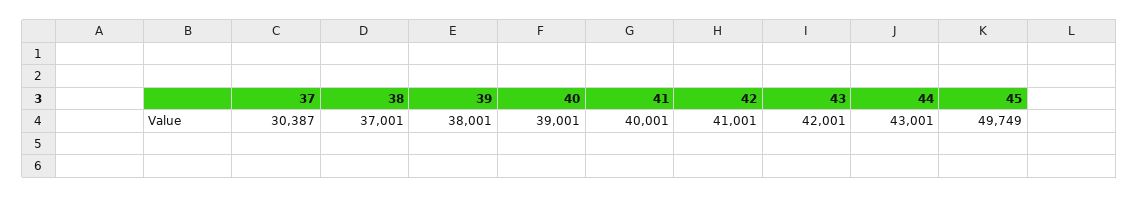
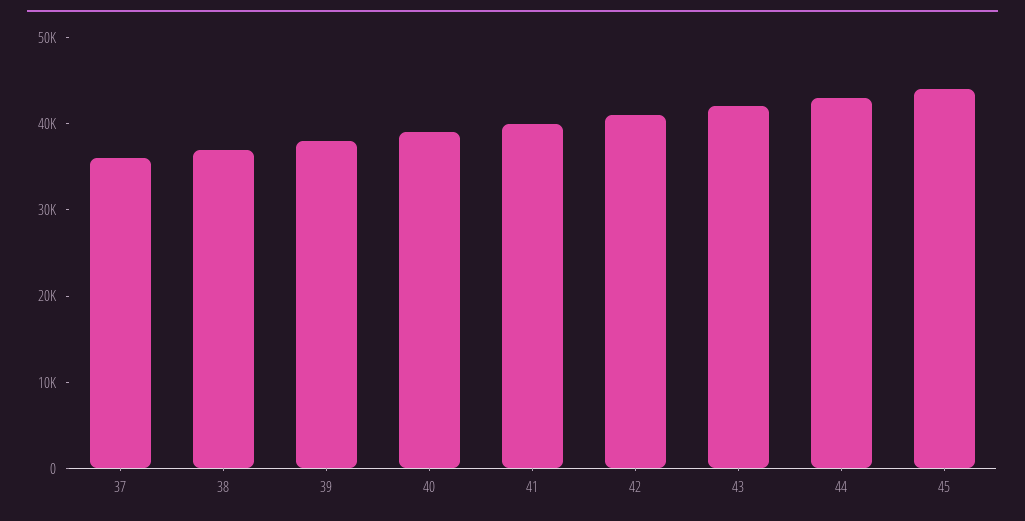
37: 30387 -> 36000
45: 49749 -> 44000

